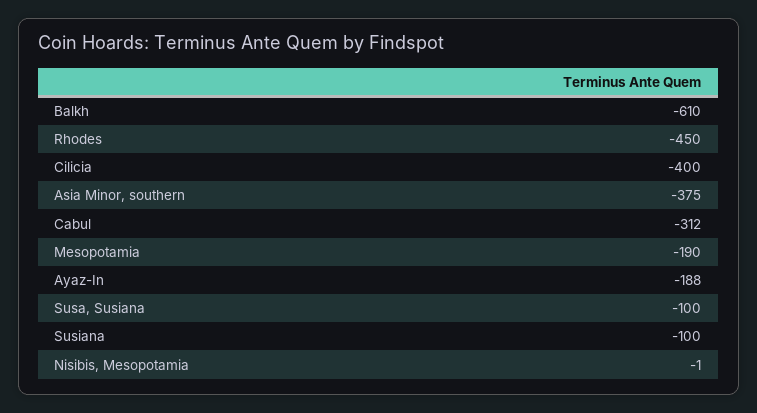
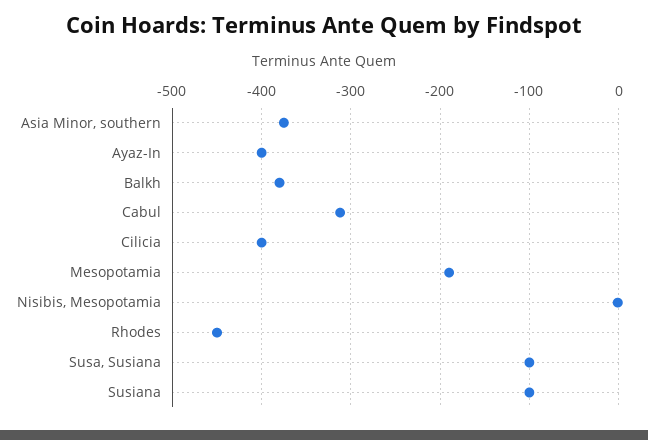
Balkh: -610 -> -380
Ayaz-In: -188 -> -400

